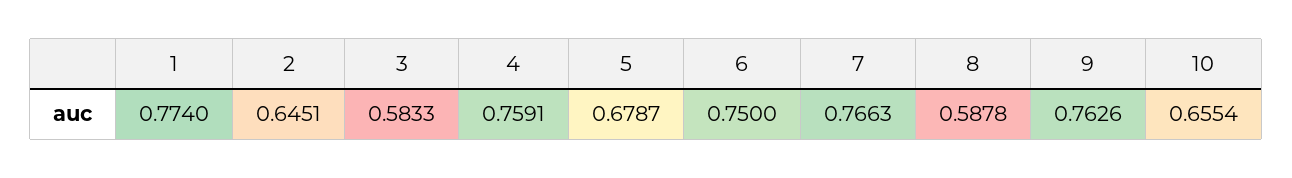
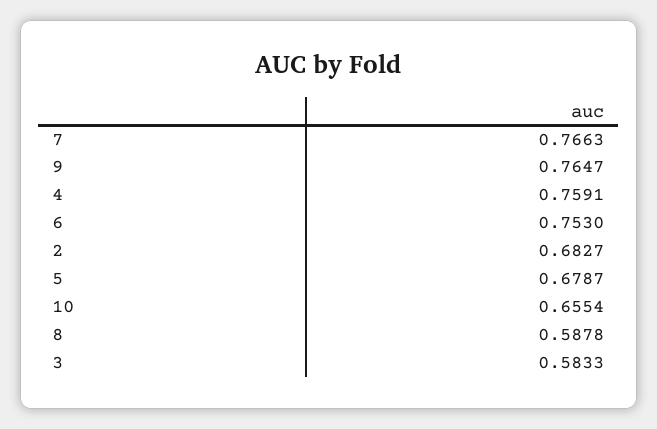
1: 0.774 -> none
2: 0.6451 -> 0.6827
6: 0.75 -> 0.753
9: 0.7626 -> 0.7647

